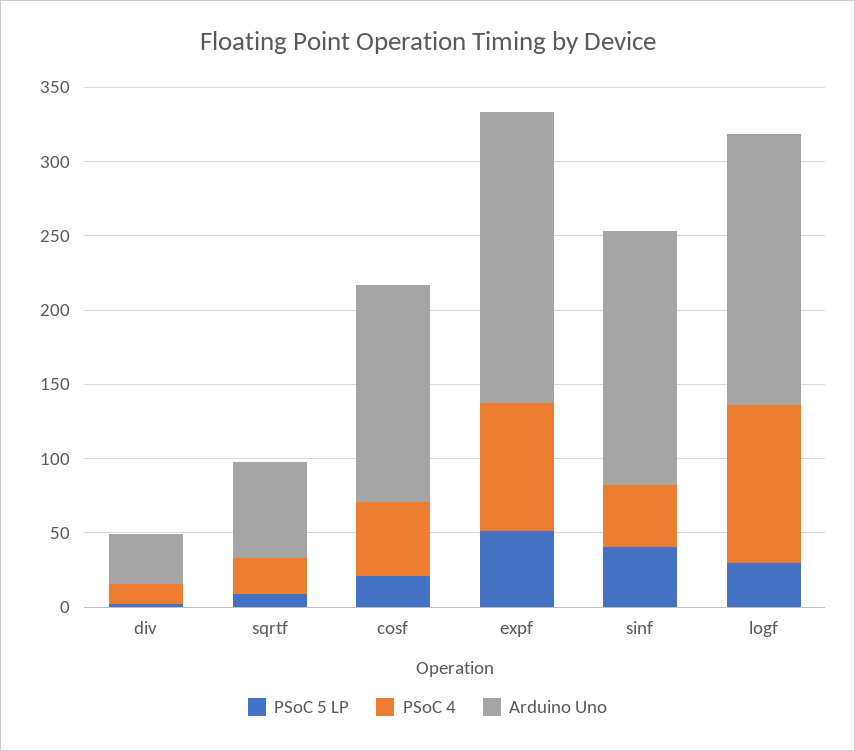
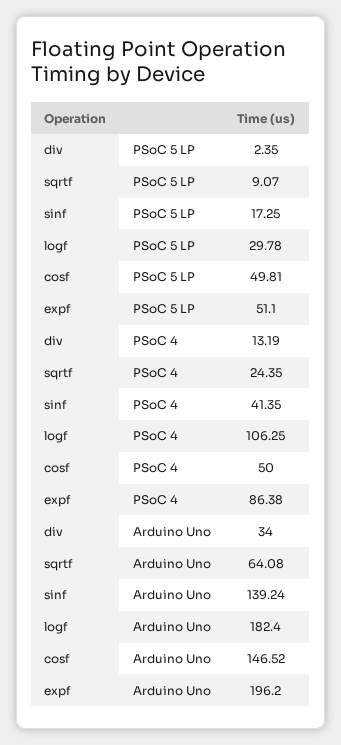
PSoC 5 LP, cosf: 20 -> 49.81
PSoC 5 LP, sinf: 40 -> 17.25
Arduino Uno, sinf: 170 -> 139.24

